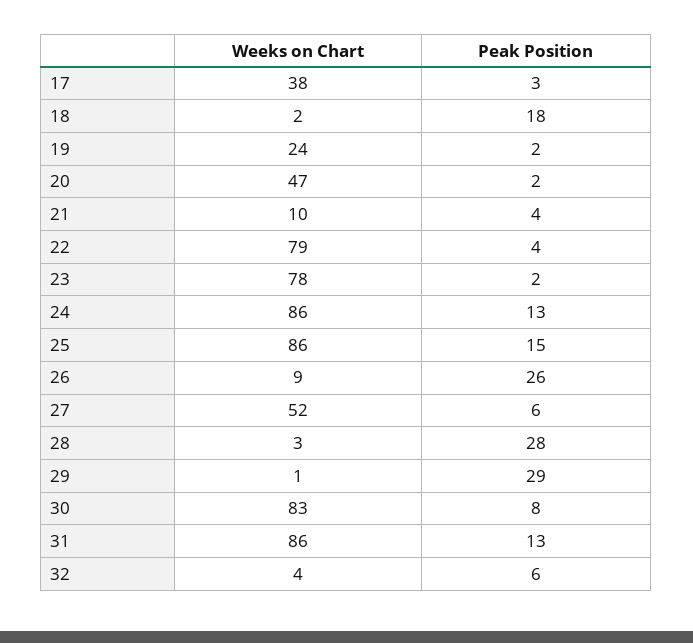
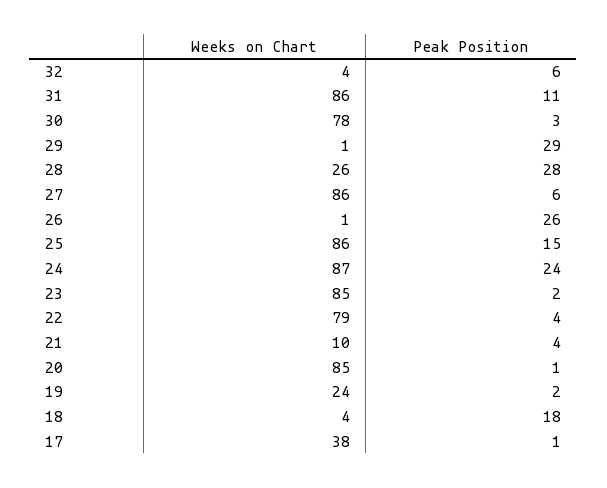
Peak Position, 17: 3 -> 1
Weeks on Chart, 18: 2 -> 4
Weeks on Chart, 20: 47 -> 85
Peak Position, 20: 2 -> 1
Weeks on Chart, 23: 78 -> 85
Weeks on Chart, 24: 86 -> 87
Peak Position, 24: 13 -> 24
Weeks on Chart, 26: 9 -> 1
Weeks on Chart, 27: 52 -> 86
Weeks on Chart, 28: 3 -> 26
Weeks on Chart, 30: 83 -> 78
Peak Position, 30: 8 -> 3
Peak Position, 31: 13 -> 11

